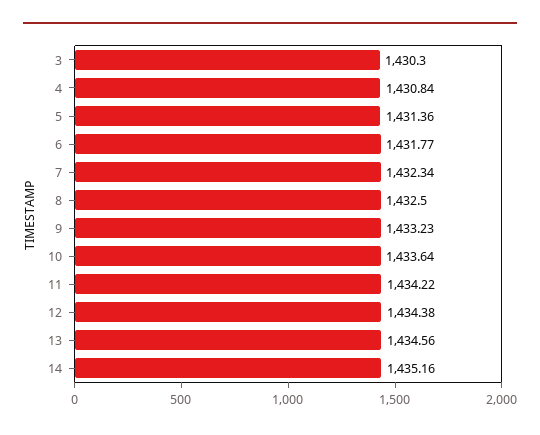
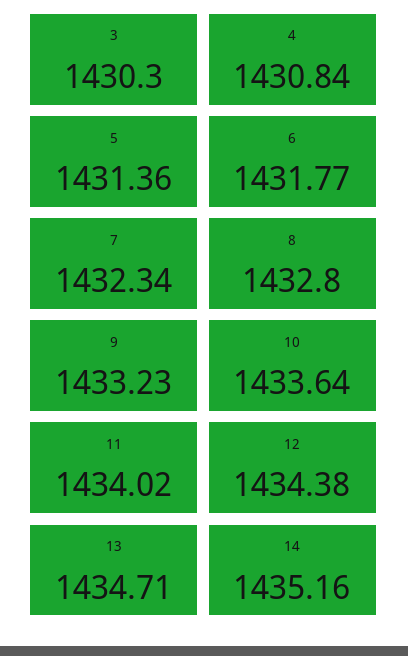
8: 1432.5 -> 1432.8
11: 1434.22 -> 1434.02
13: 1434.56 -> 1434.71

